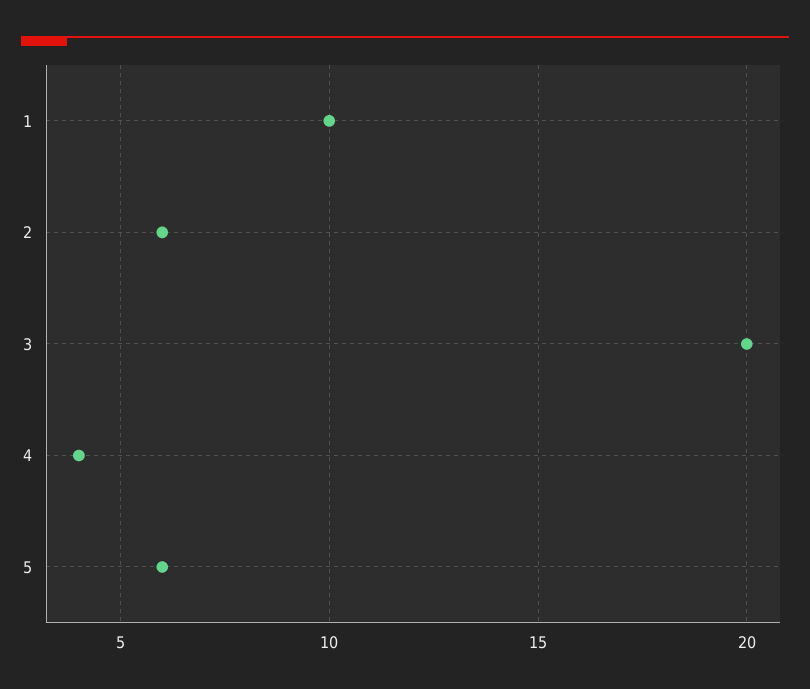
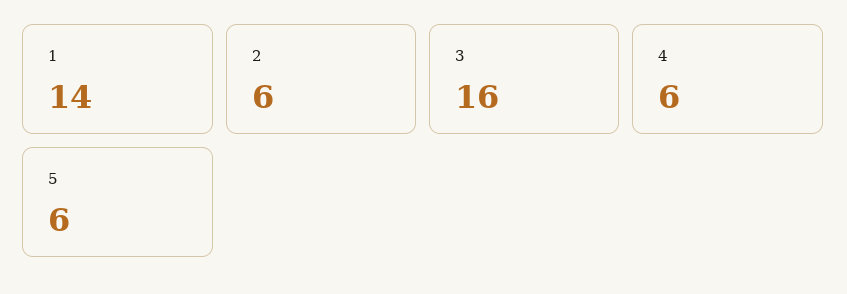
1: 10 -> 14
3: 20 -> 16
4: 4 -> 6

